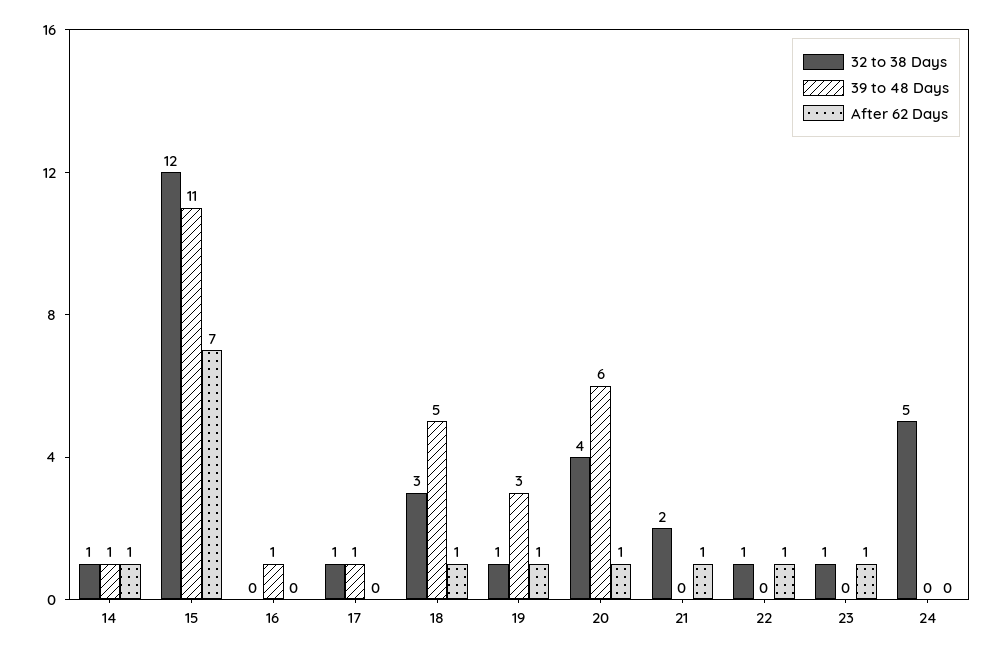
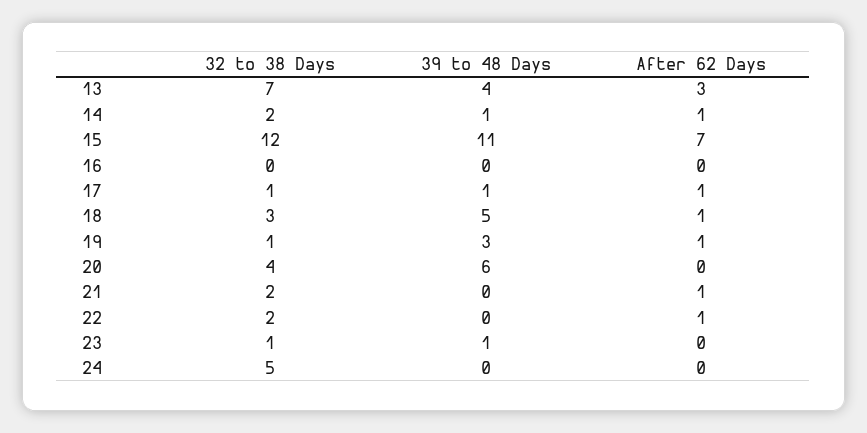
32 to 38 Days, 14: 1 -> 2
39 to 48 Days, 16: 1 -> 0
After 62 Days, 17: 0 -> 1
After 62 Days, 20: 1 -> 0
32 to 38 Days, 22: 1 -> 2
39 to 48 Days, 23: 0 -> 1
After 62 Days, 23: 1 -> 0
32 to 38 Days, 13: none -> 7
39 to 48 Days, 13: none -> 4
After 62 Days, 13: none -> 3

